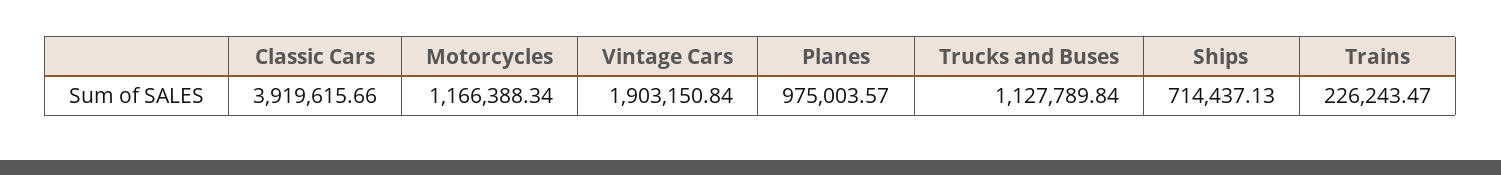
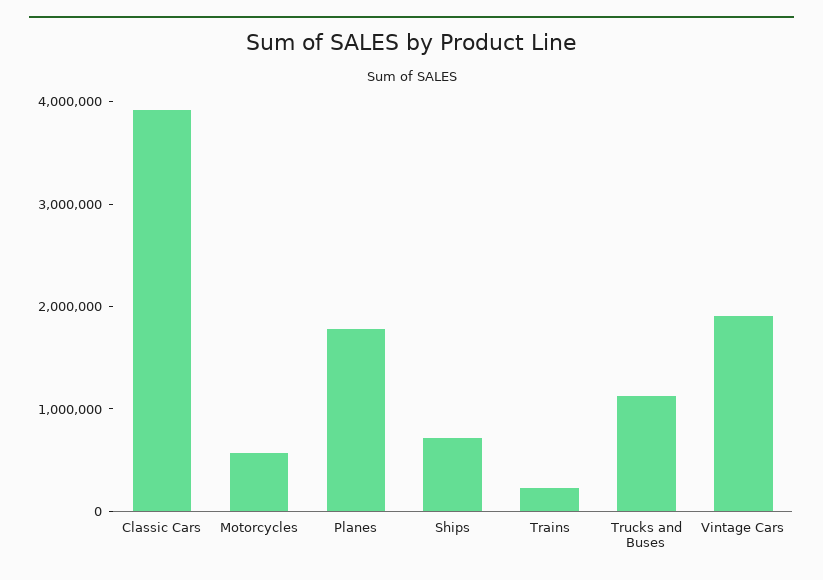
Motorcycles: 1166388.34 -> 600000
Planes: 975003.57 -> 1800000

